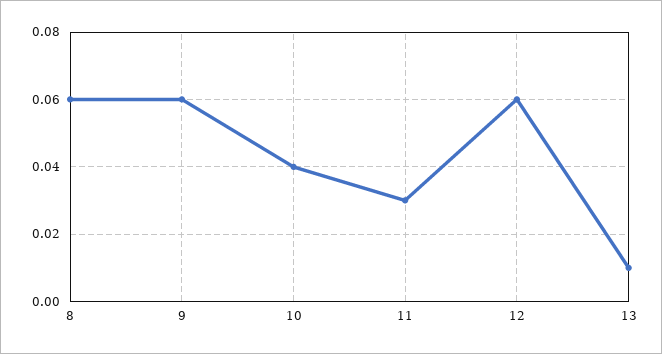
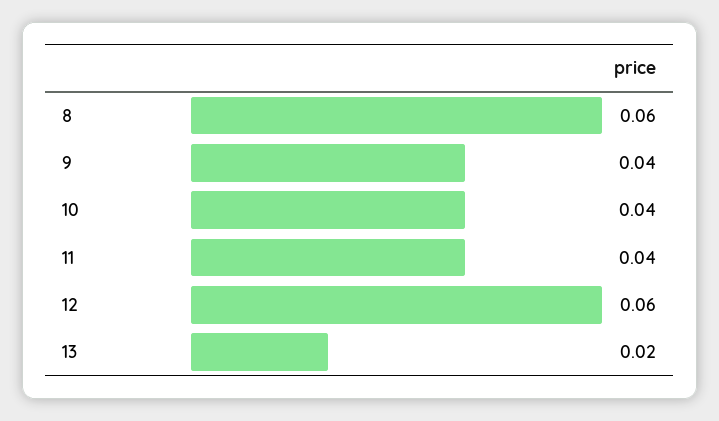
9: 0.06 -> 0.04
11: 0.03 -> 0.04
13: 0.01 -> 0.02

